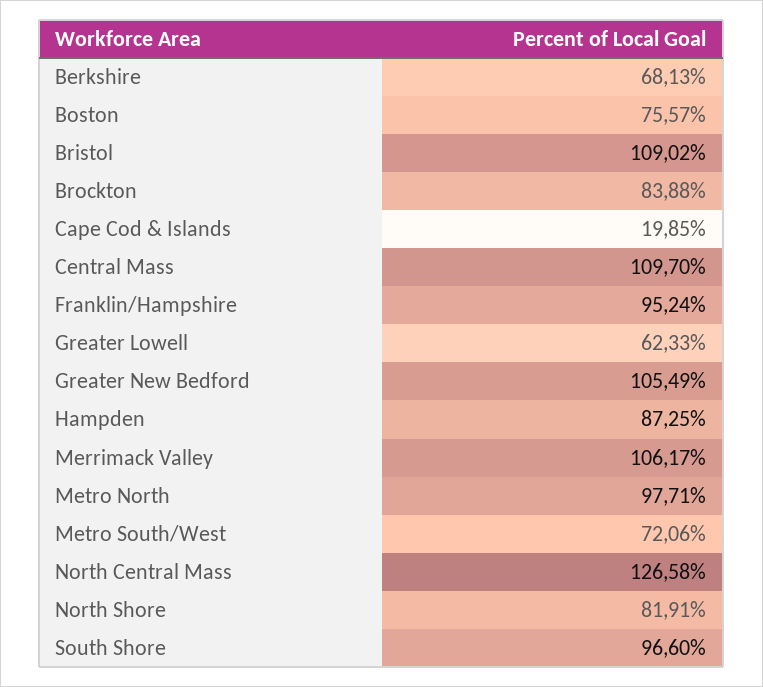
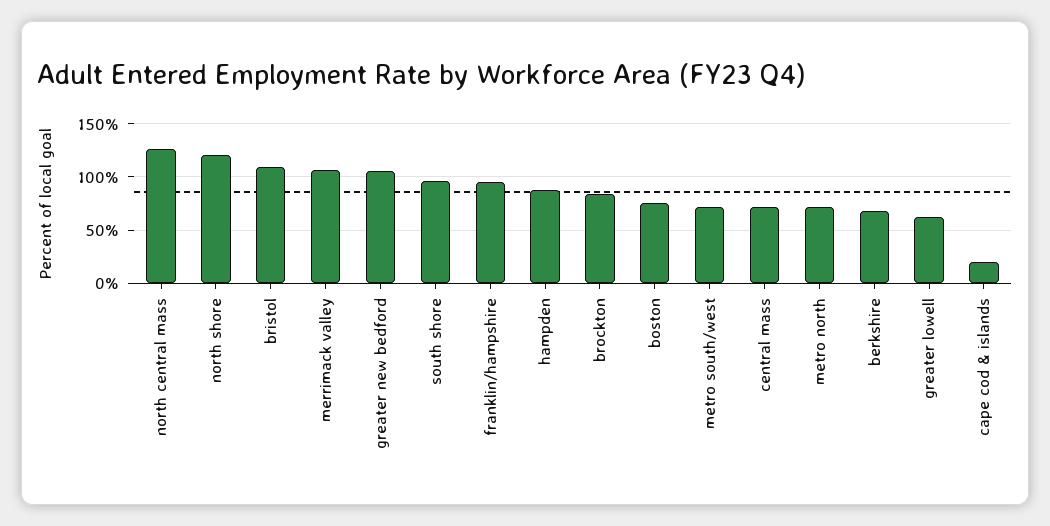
Central Mass: 109.7 -> 70
Metro North: 97.71 -> 70
North Shore: 81.91 -> 120

